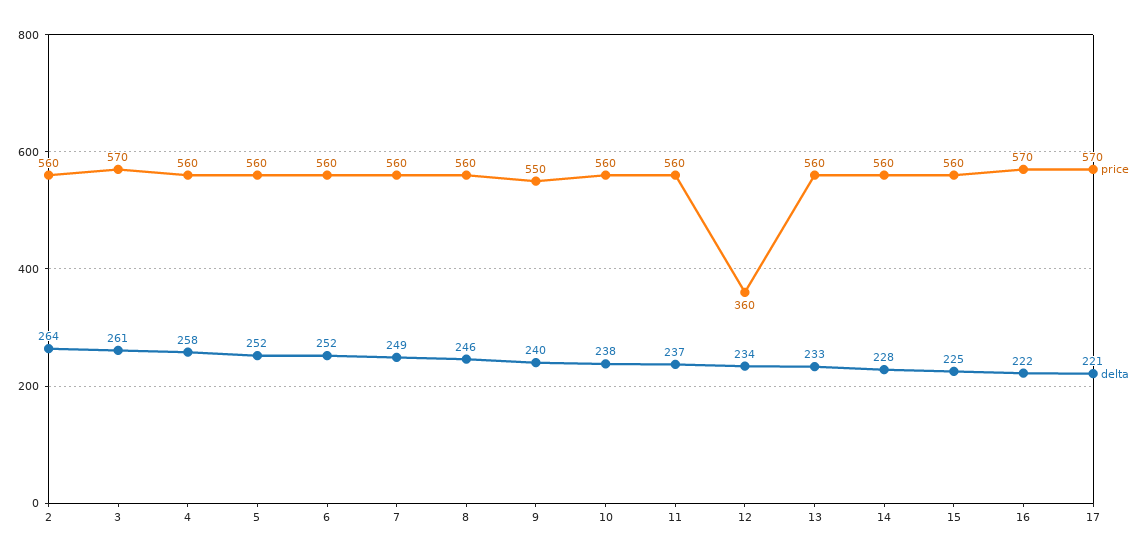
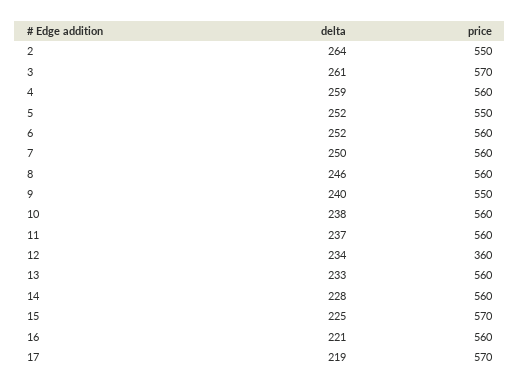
price, 2: 560 -> 550
delta, 4: 258 -> 259
price, 5: 560 -> 550
delta, 7: 249 -> 250
price, 15: 560 -> 570
price, 16: 570 -> 560
delta, 16: 222 -> 221
delta, 17: 221 -> 219

